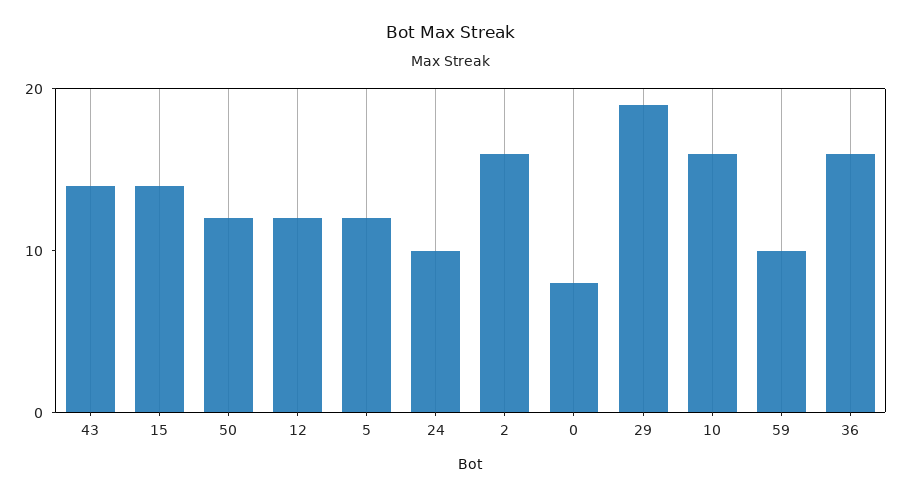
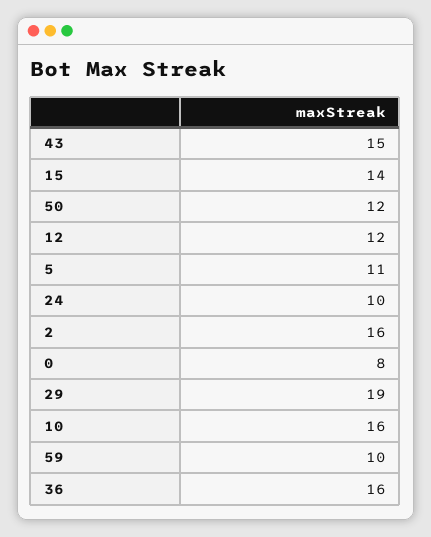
43: 14 -> 15
5: 12 -> 11

